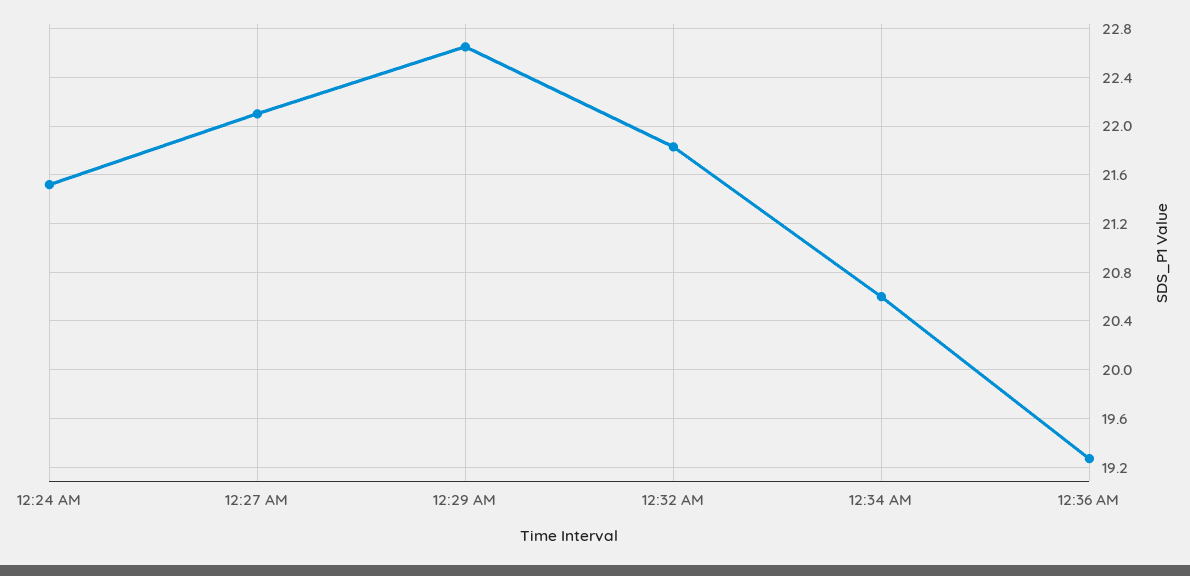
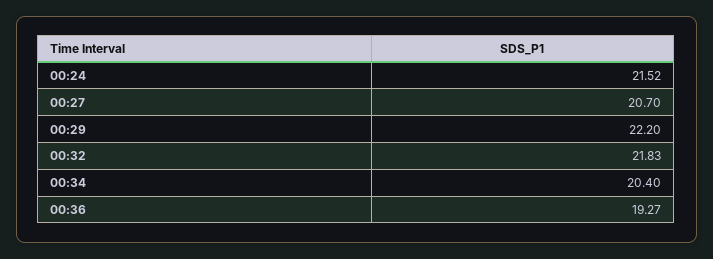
12:27 AM: 22.1 -> 20.7
12:29 AM: 22.65 -> 22.2
12:34 AM: 20.6 -> 20.4

